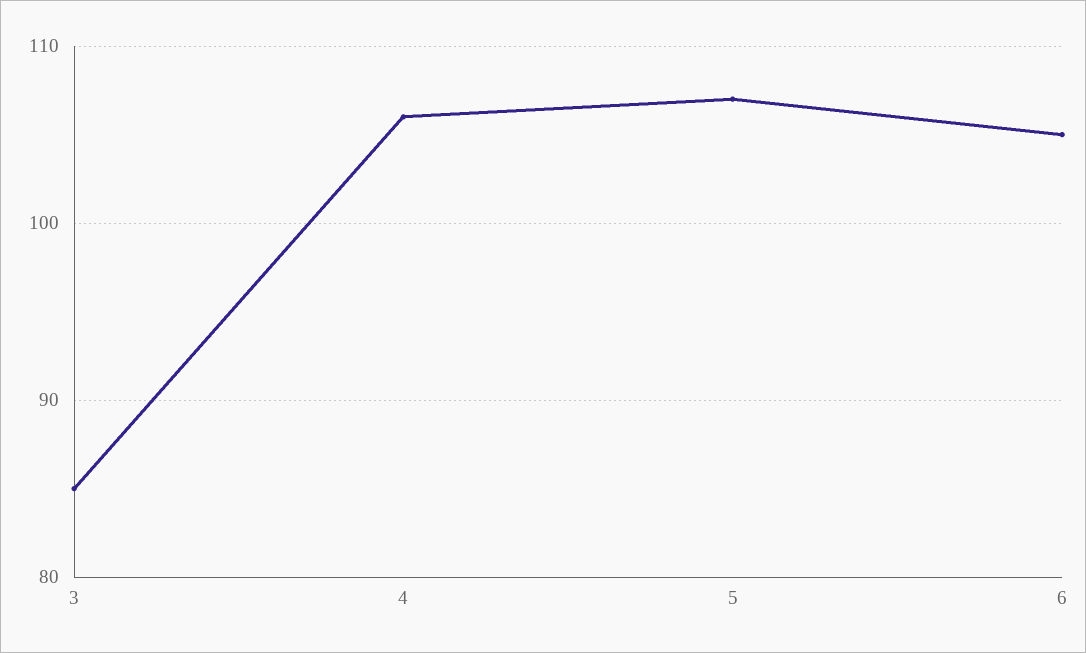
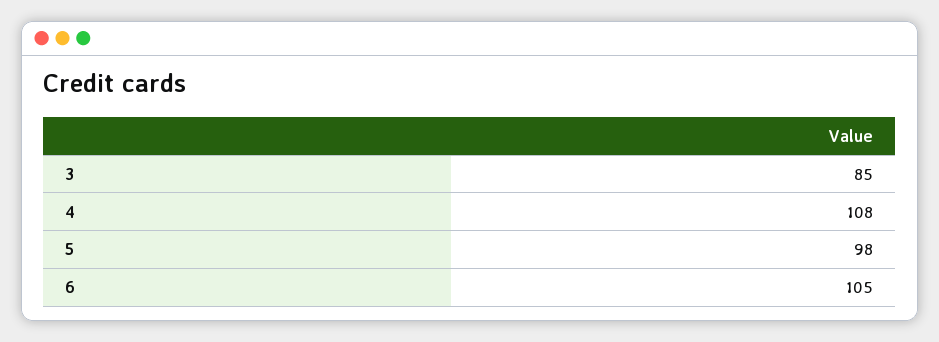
4: 106 -> 108
5: 107 -> 98

